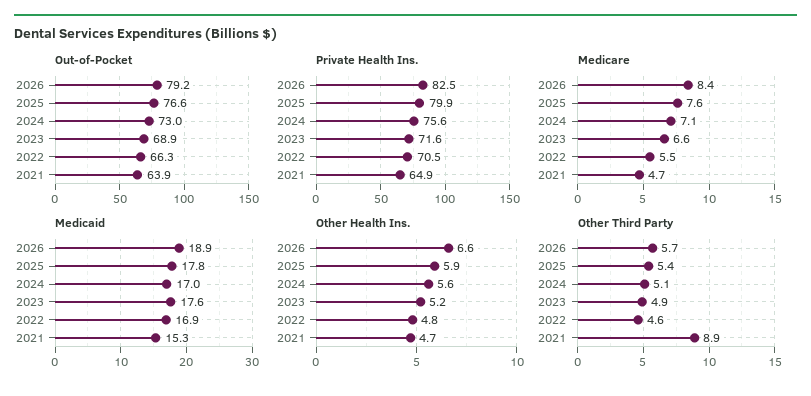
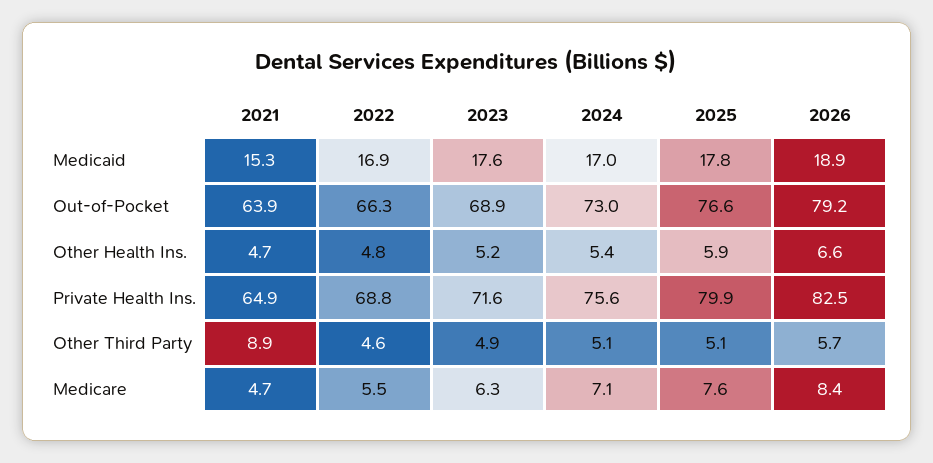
Private Health Ins., 2022: 70.5 -> 68.8
Medicare, 2023: 6.6 -> 6.3
Other Health Ins., 2024: 5.6 -> 5.4
Other Third Party, 2025: 5.4 -> 5.1

